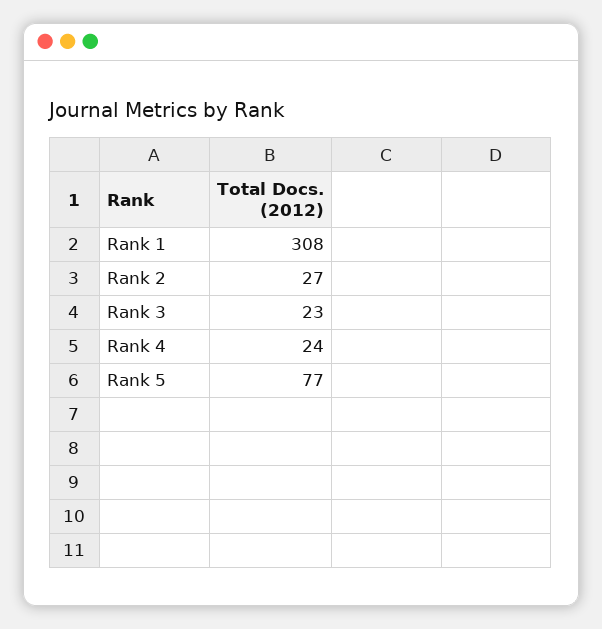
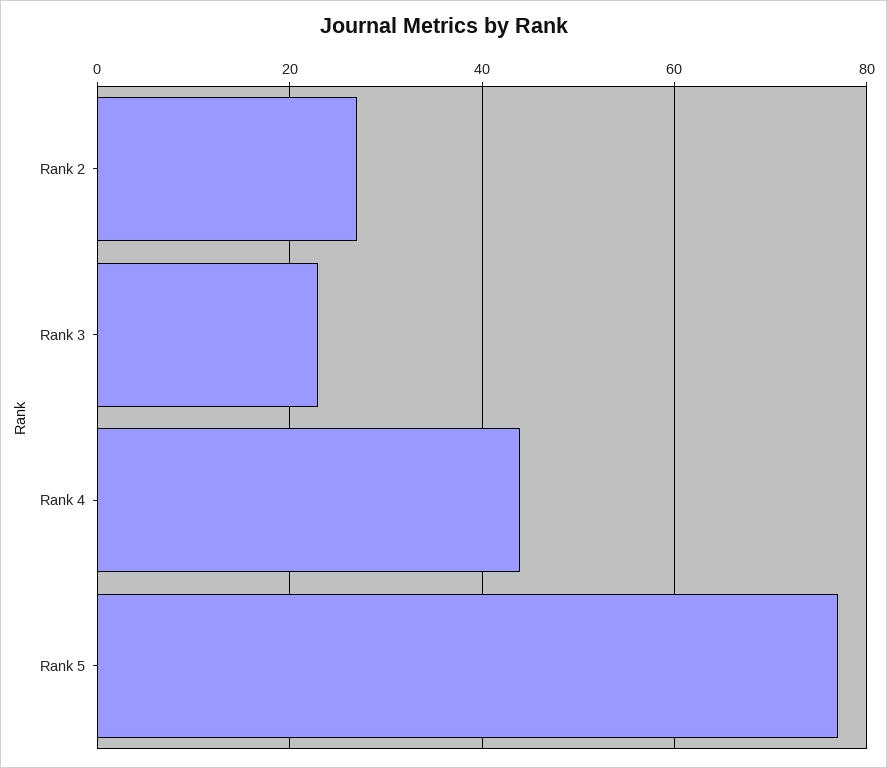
Rank 1: 308 -> none
Rank 4: 24 -> 45

